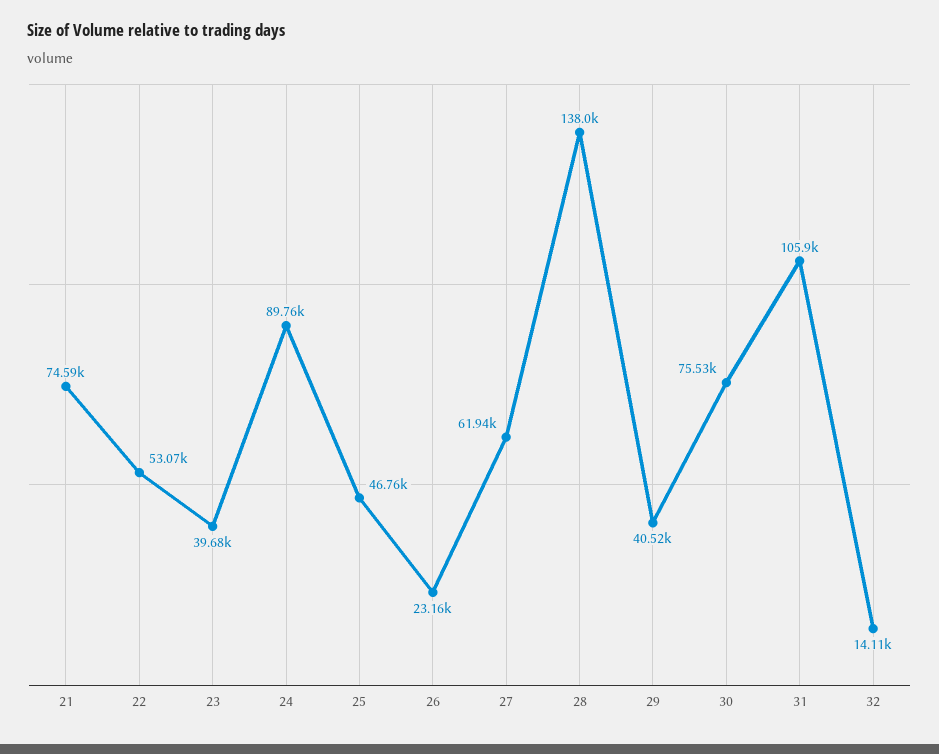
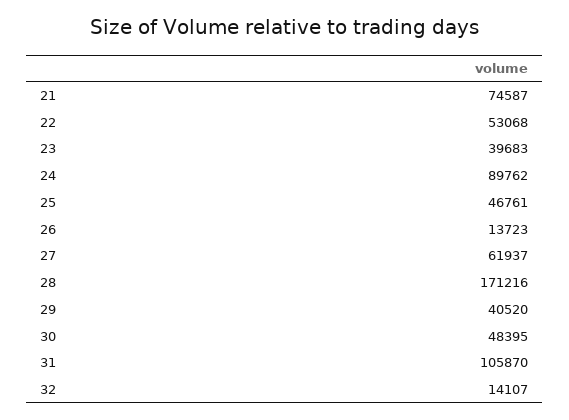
26: 23160 -> 13723
28: 138000 -> 171216
30: 75530 -> 48395

